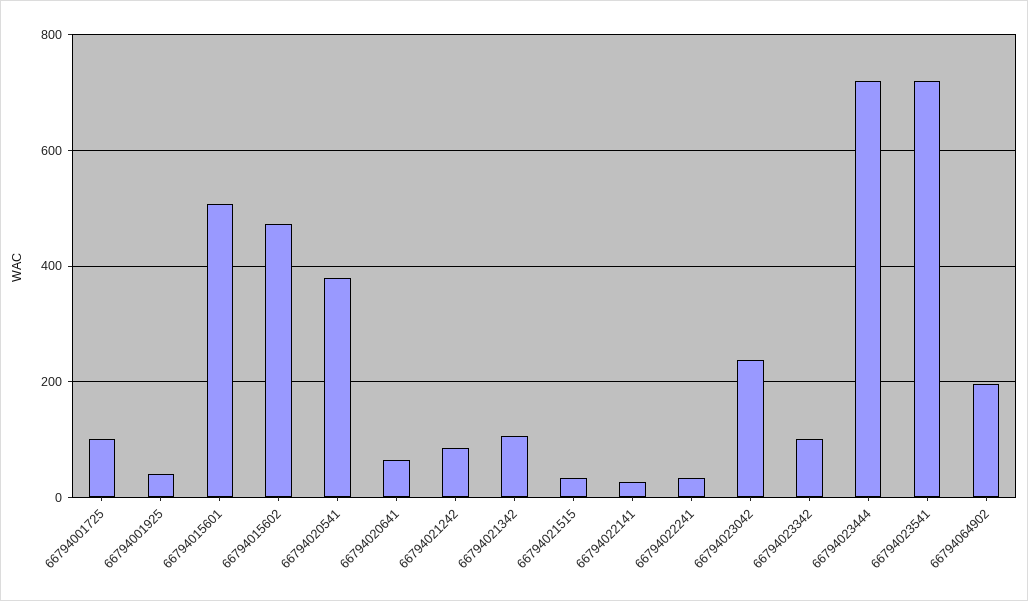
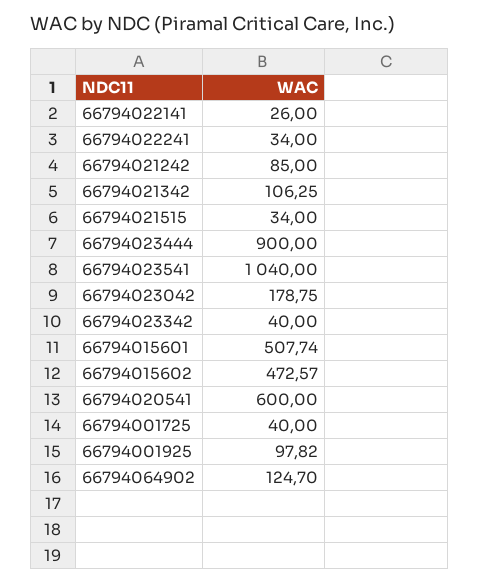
66794001725: 100 -> 40
66794001925: 40 -> 97.82
66794020541: 380 -> 600
66794020641: 60 -> none
66794023042: 240 -> 178.75
66794023342: 100 -> 40
66794023444: 720 -> 900
66794023541: 720 -> 1040
66794064902: 200 -> 124.7

